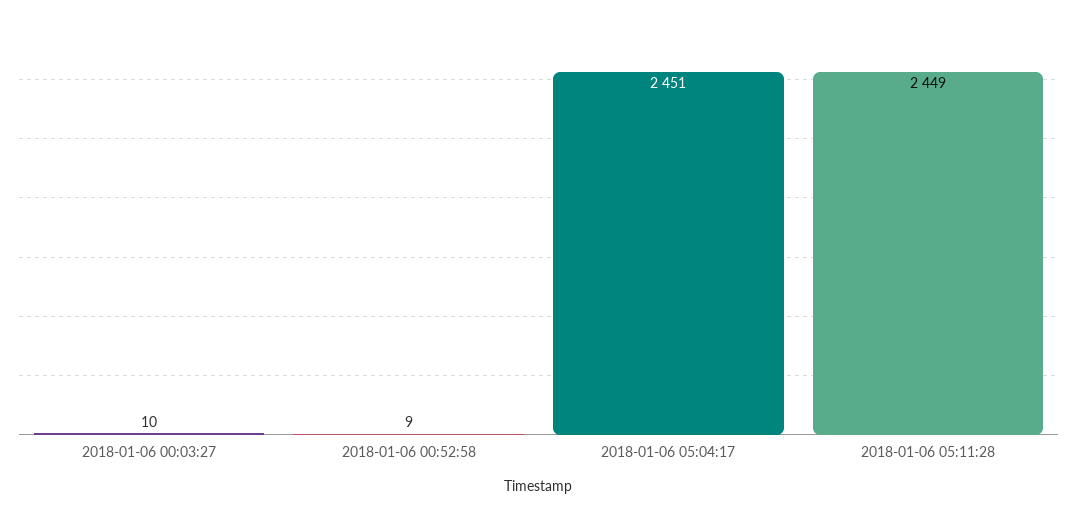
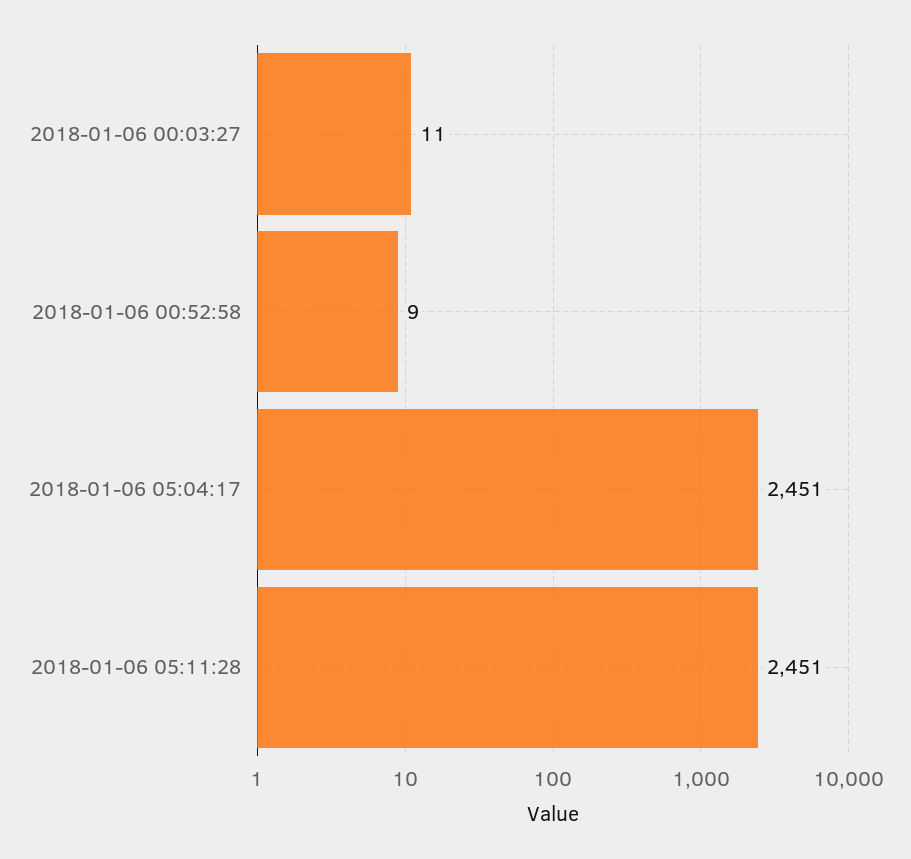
2018-01-06 00:03:27: 10 -> 11
2018-01-06 05:11:28: 2449 -> 2451

